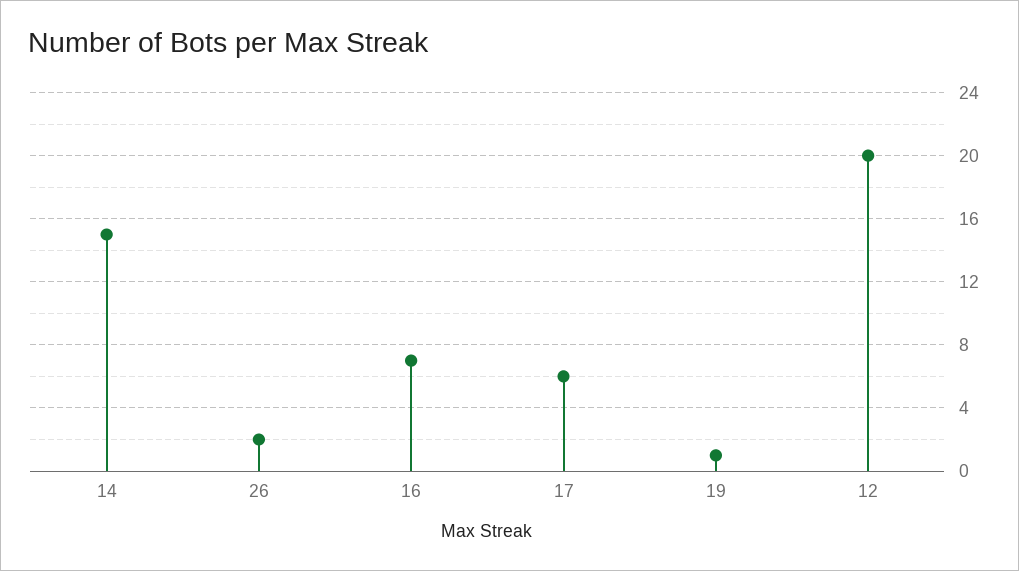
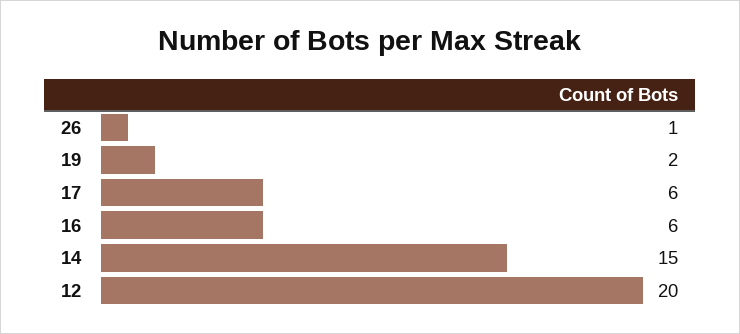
26: 2 -> 1
16: 7 -> 6
19: 1 -> 2

